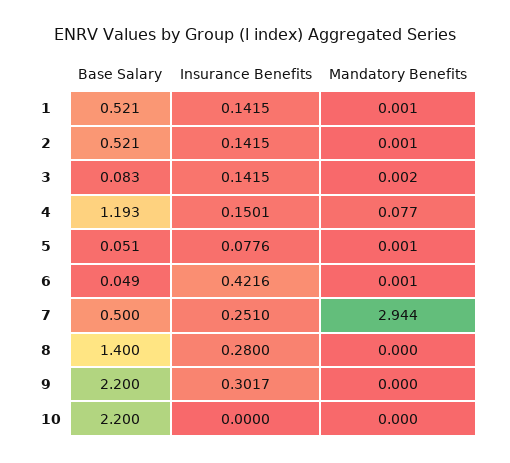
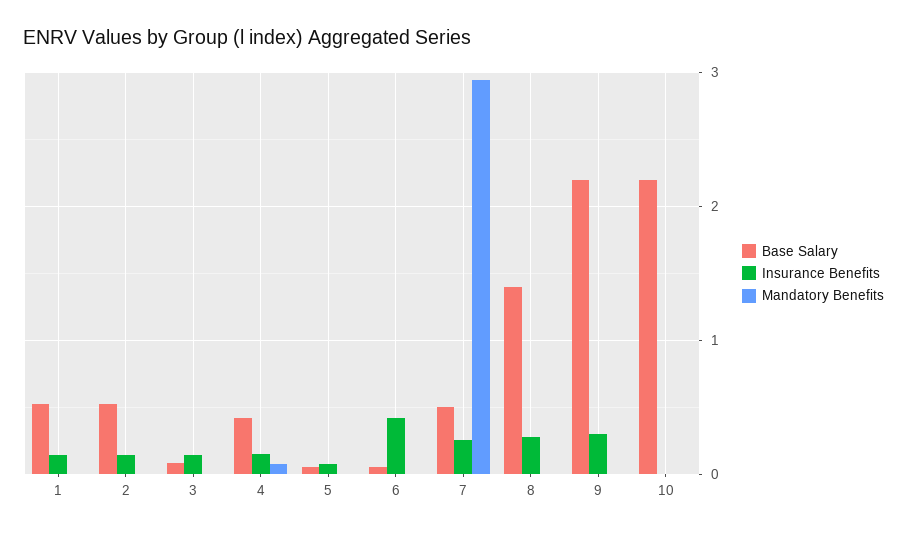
Base Salary, 4: 1.193 -> 0.4

